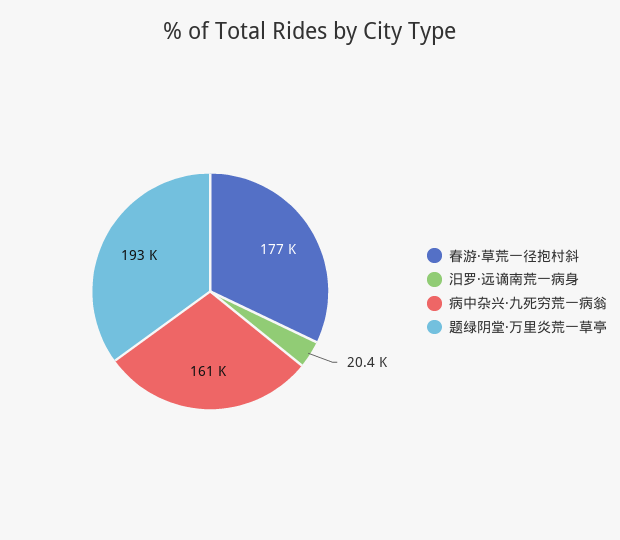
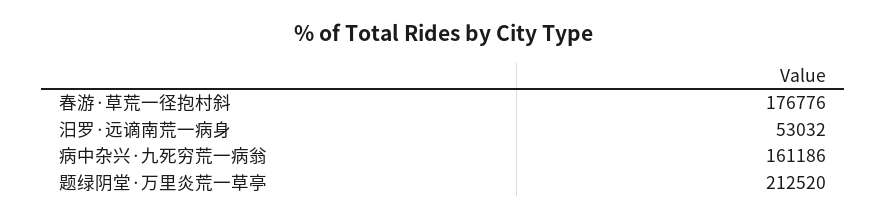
汨罗·远谪南荒一病身: 20400 -> 53032
题绿阴堂·万里炎荒一草亭: 193000 -> 212520

